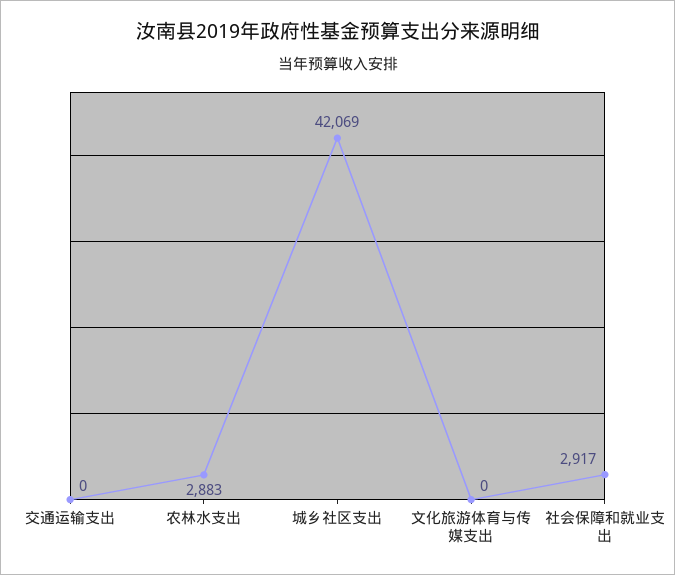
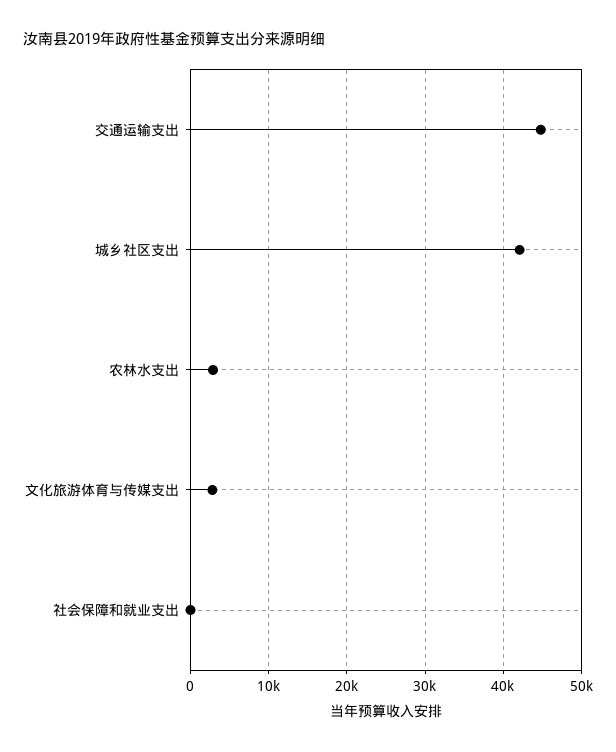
交通运输支出: 0 -> 45000
文化旅游体育与传媒支出: 0 -> 3000
社会保障和就业支出: 2917 -> 0

